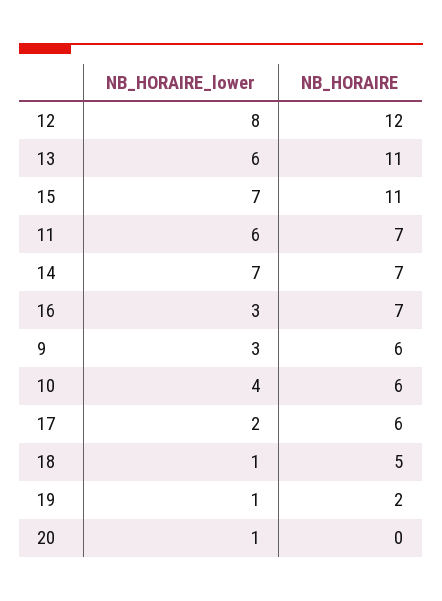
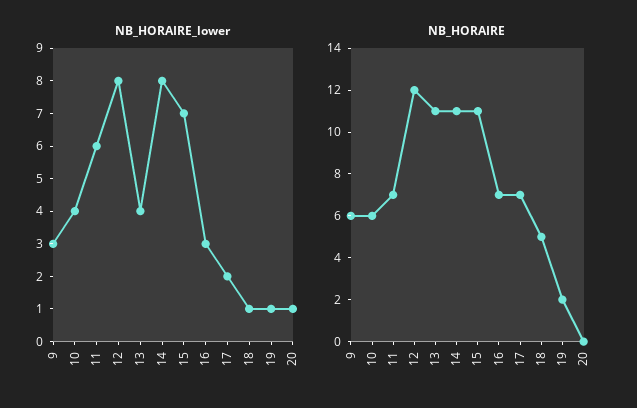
NB_HORAIRE_lower, 13: 6 -> 4
NB_HORAIRE_lower, 14: 7 -> 8
NB_HORAIRE, 14: 7 -> 11
NB_HORAIRE, 17: 6 -> 7

